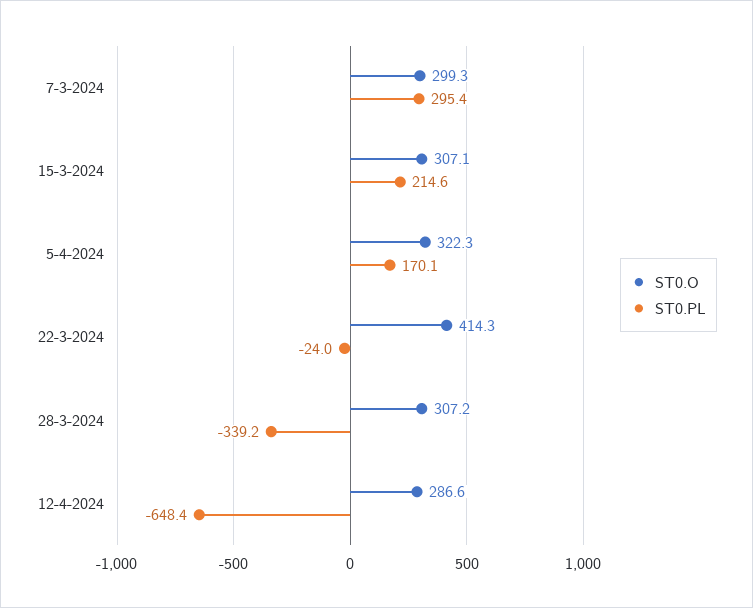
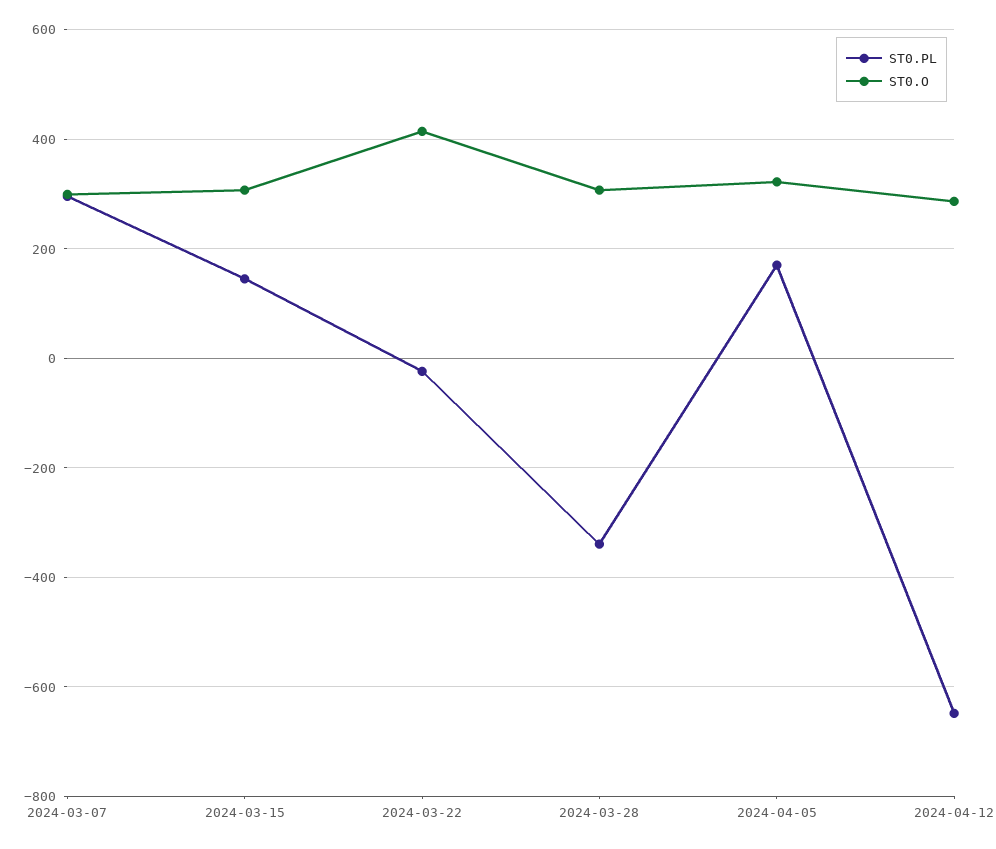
ST0.PL, 15-3-2024: 214.6 -> 140

